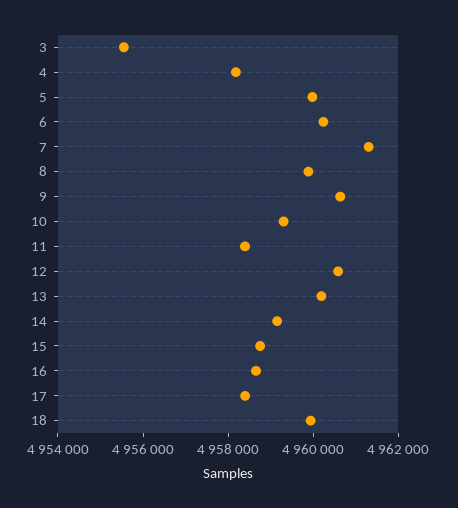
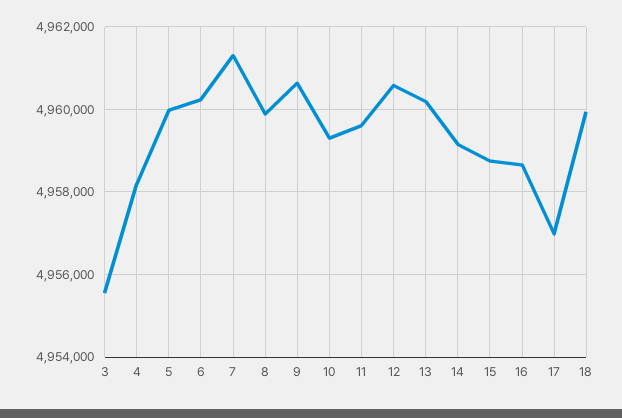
11: 4958500 -> 4959600
17: 4958500 -> 4957000

